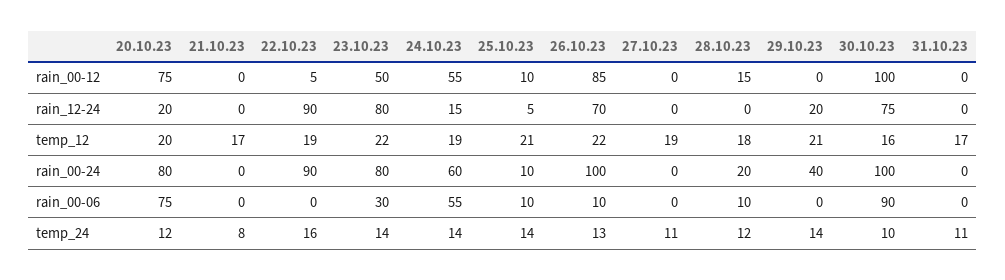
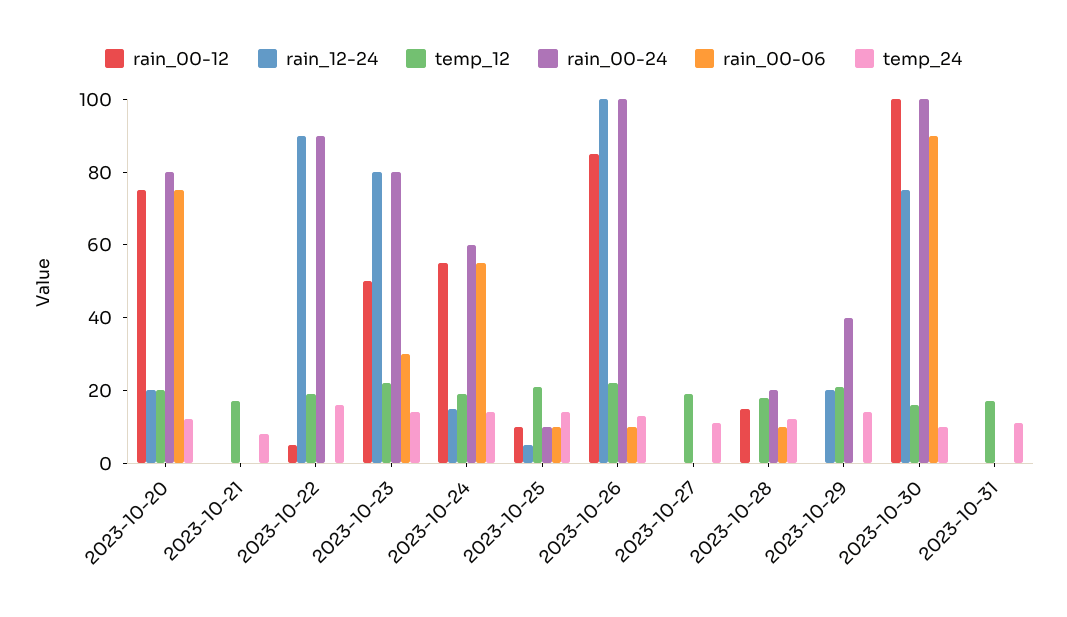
rain_12-24, 26.10.23: 70 -> 100

